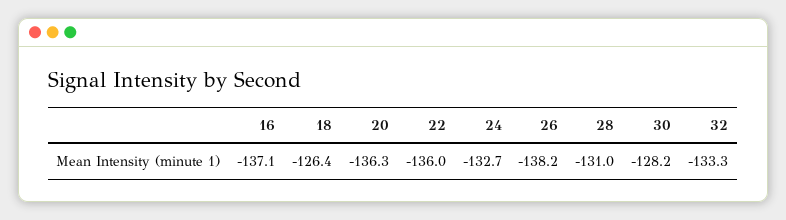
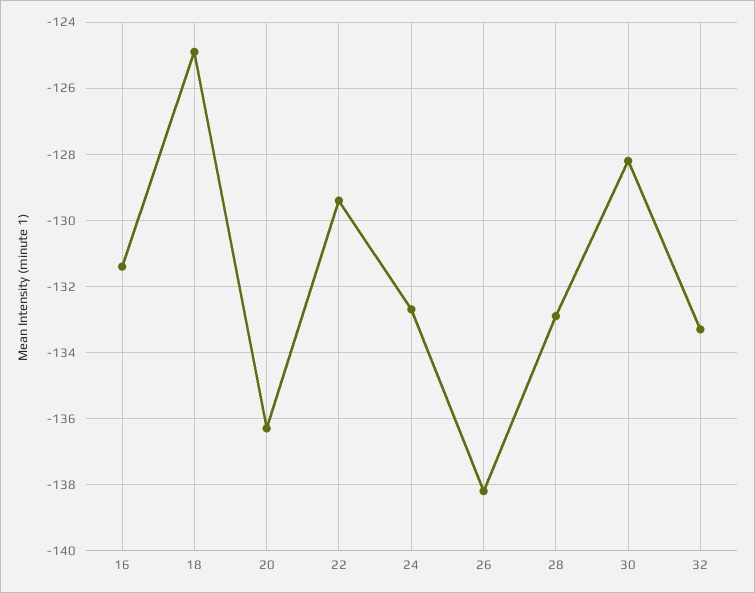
16: -137.1 -> -131.5
18: -126.4 -> -125
22: -136 -> -129.5
28: -131 -> -133

